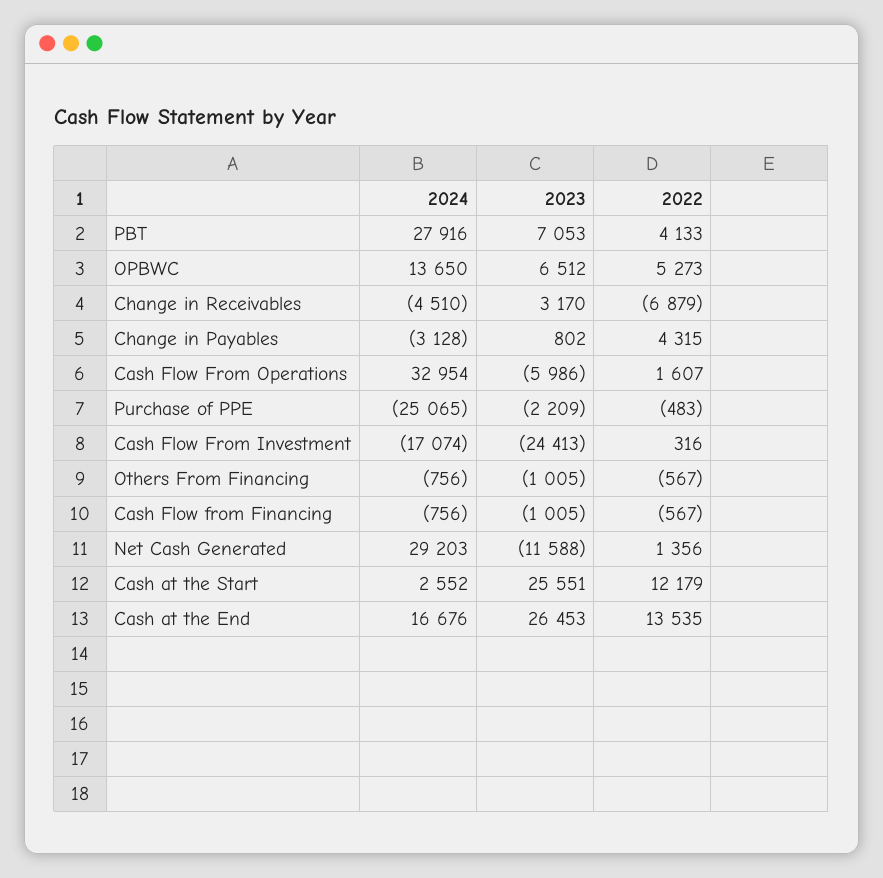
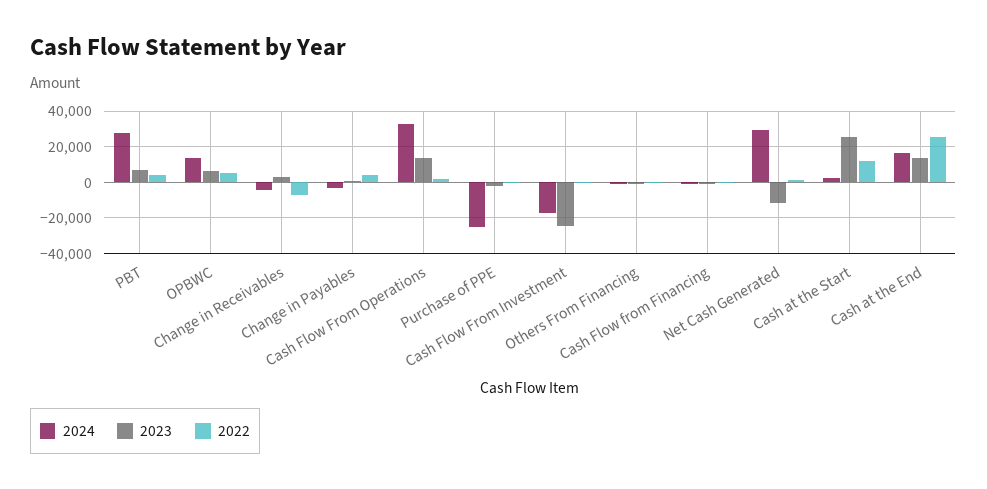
2023, Cash Flow From Operations: -5986 -> 15000
2023, Cash at the End: 26453 -> 15000
2022, Cash at the End: 13535 -> 25000

